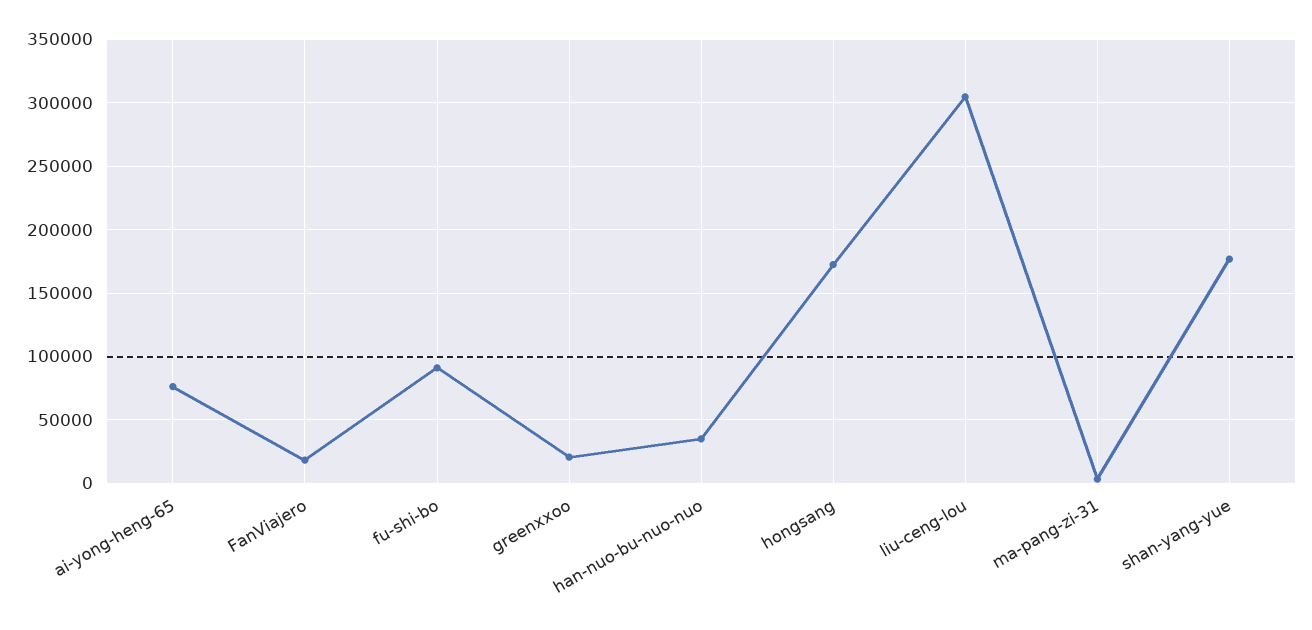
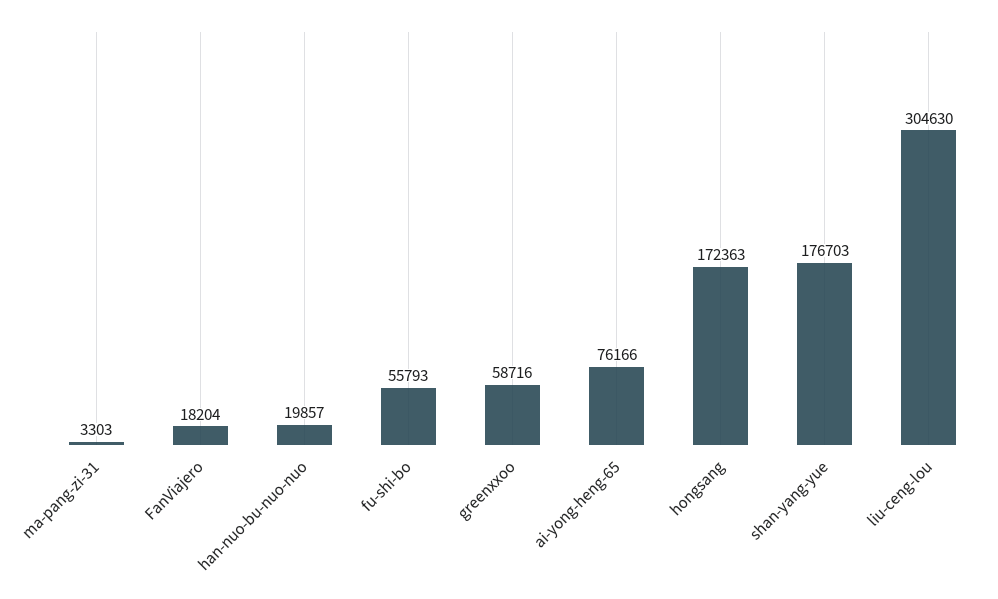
fu-shi-bo: 90000 -> 55793
greenxxoo: 20000 -> 58716
han-nuo-bu-nuo-nuo: 35000 -> 19857

